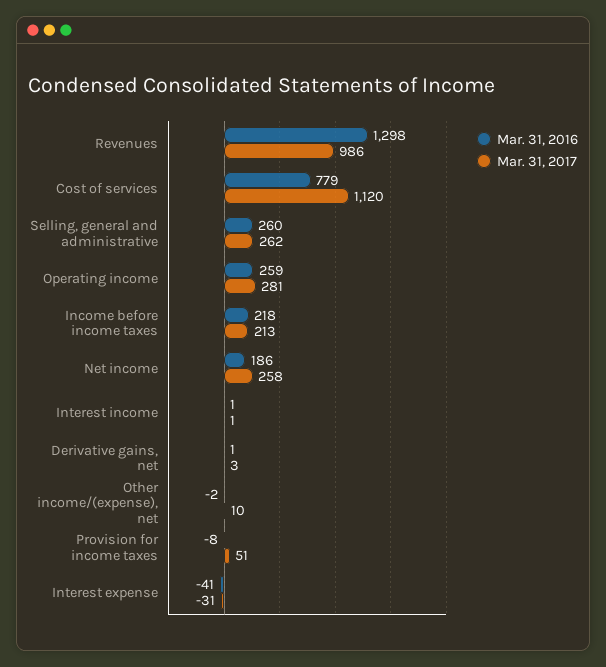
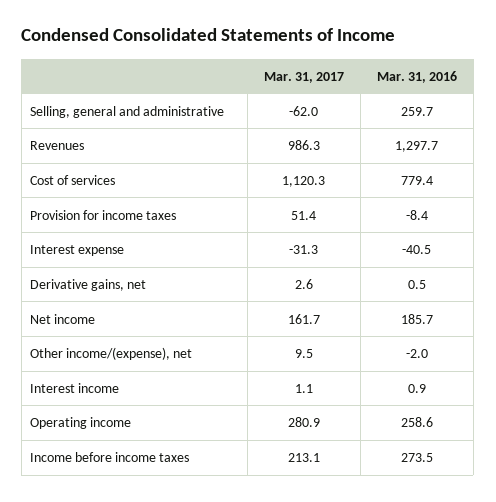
Mar. 31, 2017, Selling, general and administrative: 262 -> -62
Mar. 31, 2016, Income before income taxes: 218 -> 273.5
Mar. 31, 2017, Net income: 258 -> 161.7

